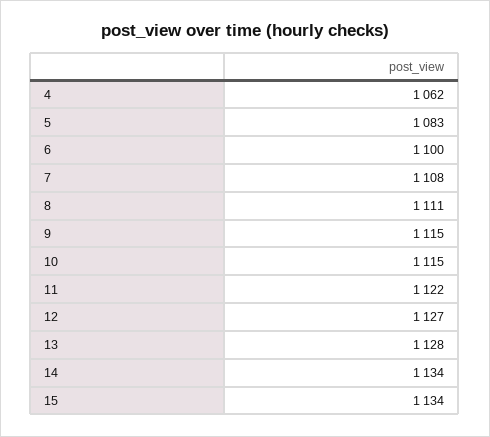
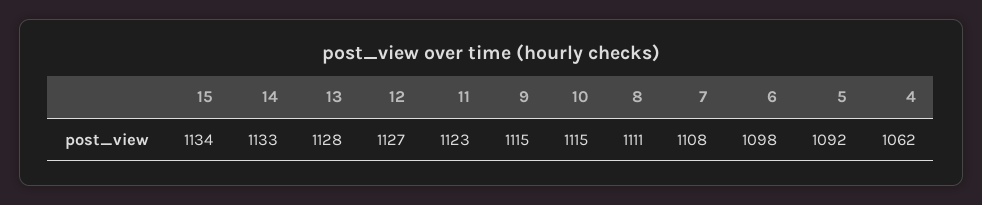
5: 1083 -> 1092
6: 1100 -> 1098
11: 1122 -> 1123
14: 1134 -> 1133

